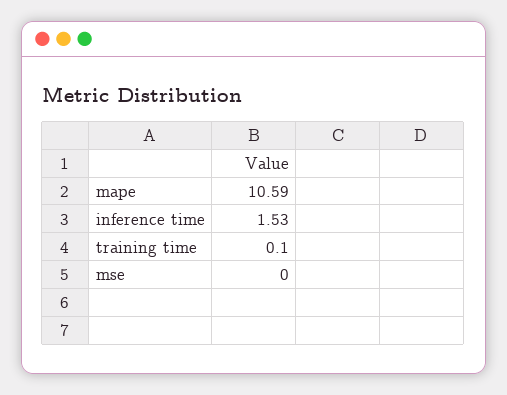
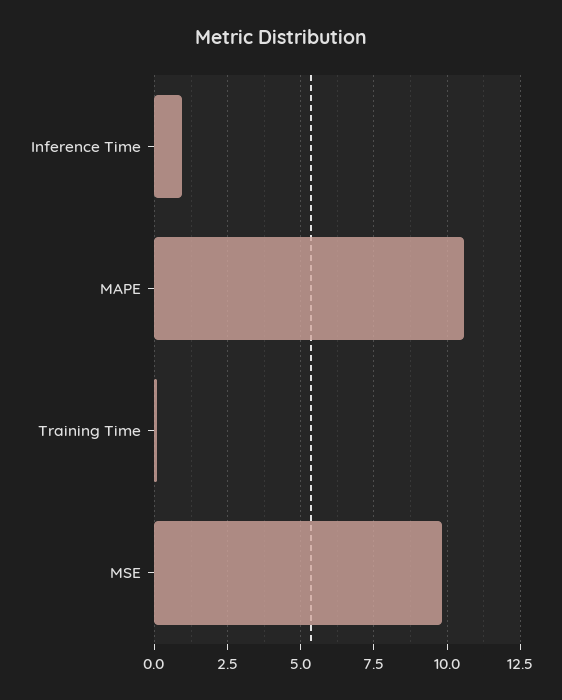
inference time: 1.53 -> 1
mse: 0 -> 9.75

